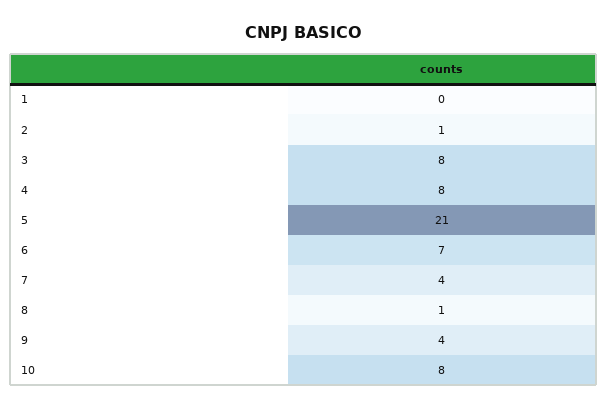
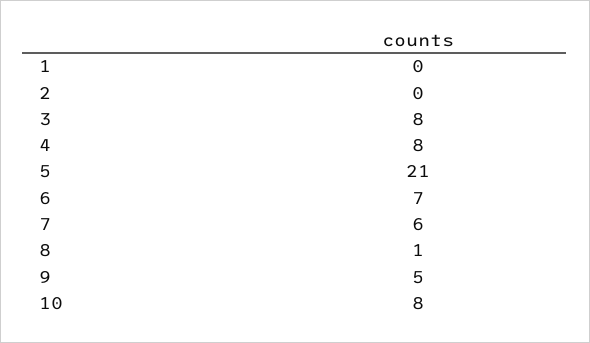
2: 1 -> 0
7: 4 -> 6
9: 4 -> 5

